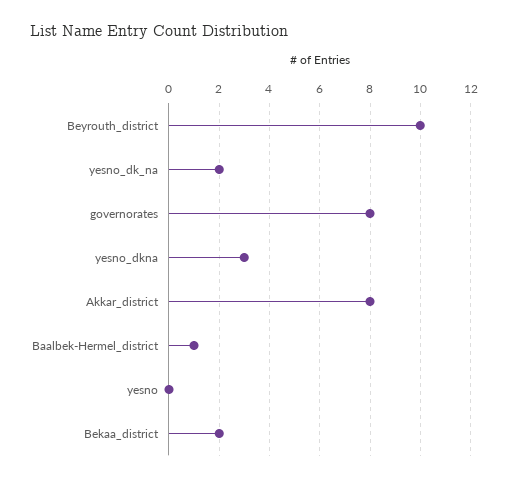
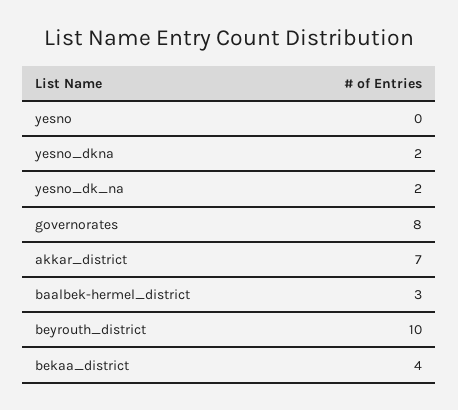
yesno_dkna: 3 -> 2
Akkar_district: 8 -> 7
Baalbek-Hermel_district: 1 -> 3
Bekaa_district: 2 -> 4

